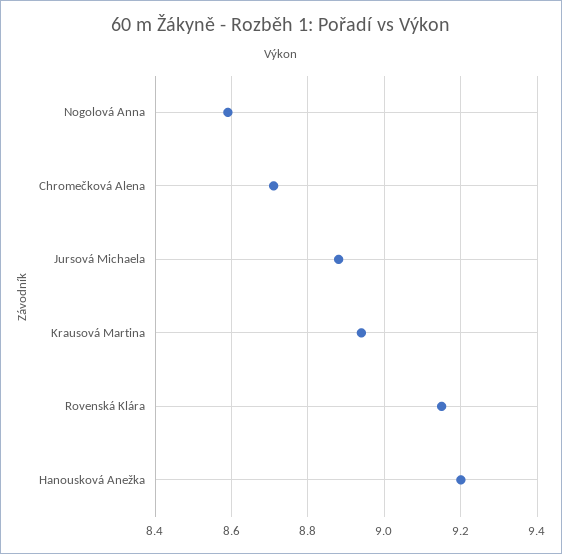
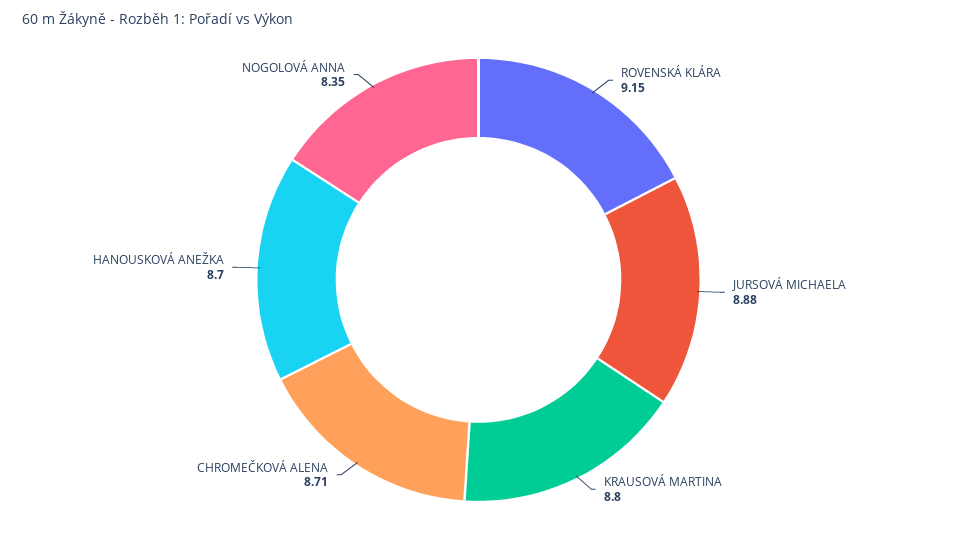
Nogolová Anna: 8.6 -> 8.35
Krausová Martina: 8.95 -> 8.8
Hanousková Anežka: 9.2 -> 8.7

